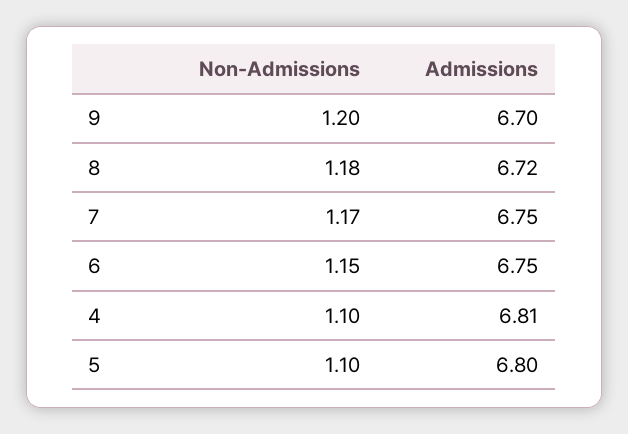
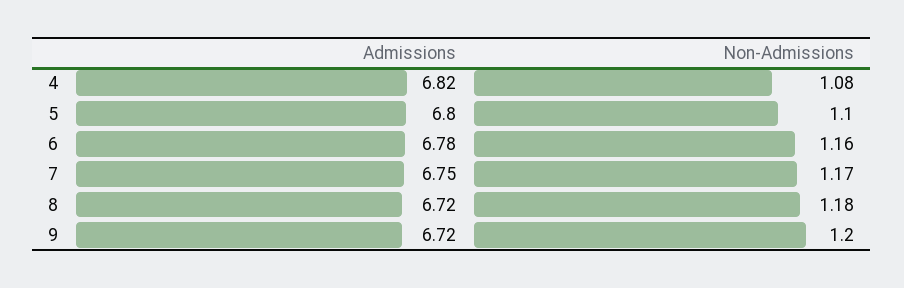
Admissions, 9: 6.7 -> 6.72
Non-Admissions, 6: 1.15 -> 1.16
Admissions, 6: 6.75 -> 6.78
Non-Admissions, 4: 1.1 -> 1.08
Admissions, 4: 6.81 -> 6.82

